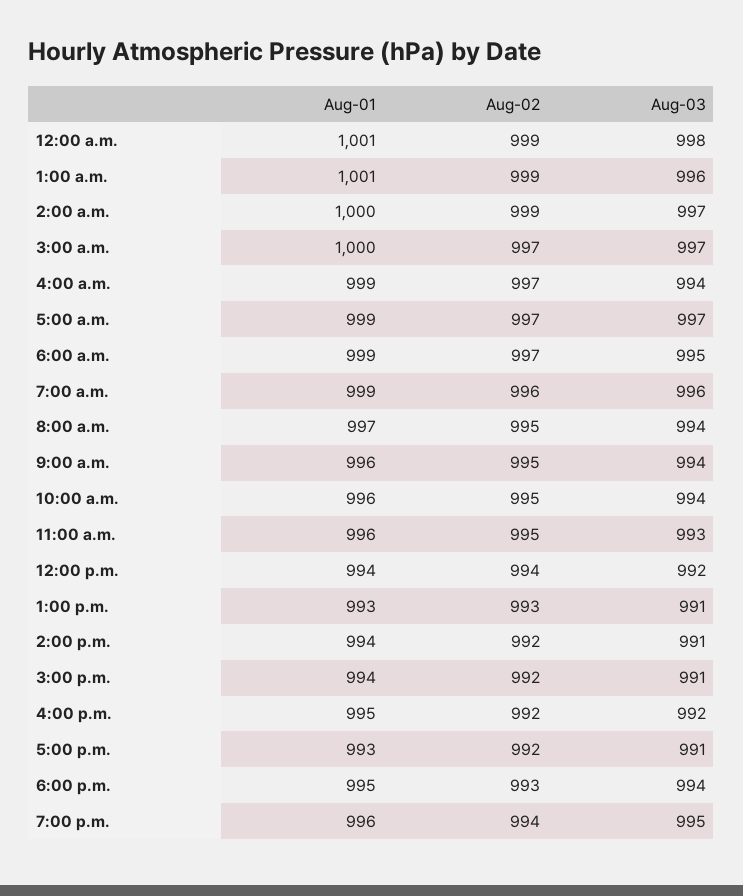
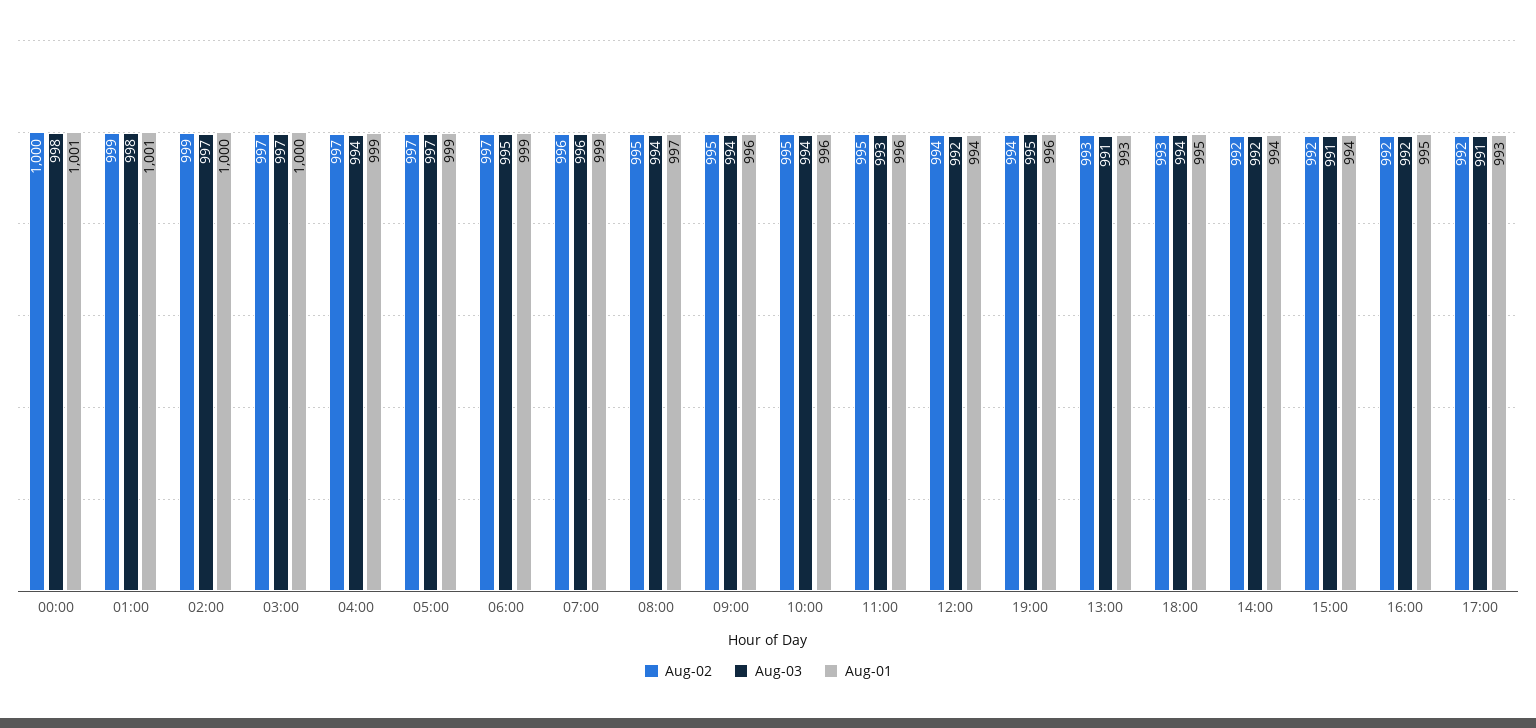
Aug-02, 12:00 a.m.: 999 -> 1000
Aug-03, 1:00 a.m.: 996 -> 998
Aug-03, 2:00 p.m.: 991 -> 992

